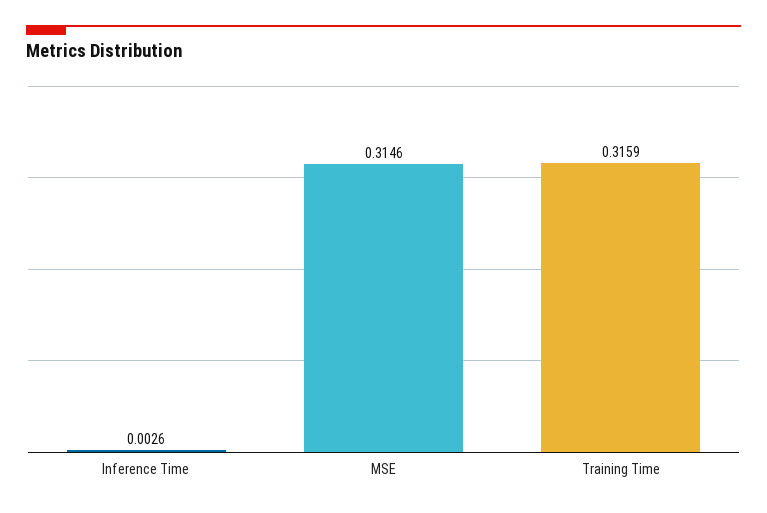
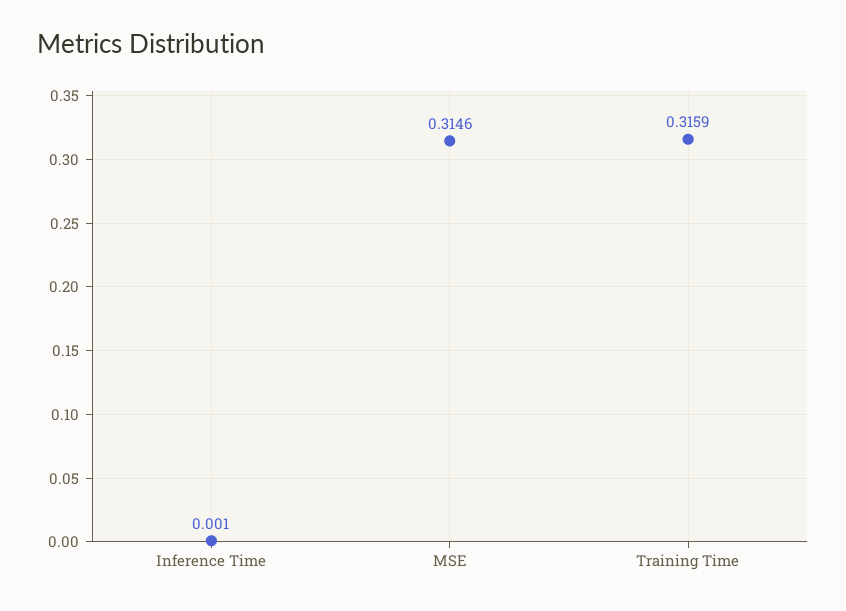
Inference Time: 0.0026 -> 0.001

